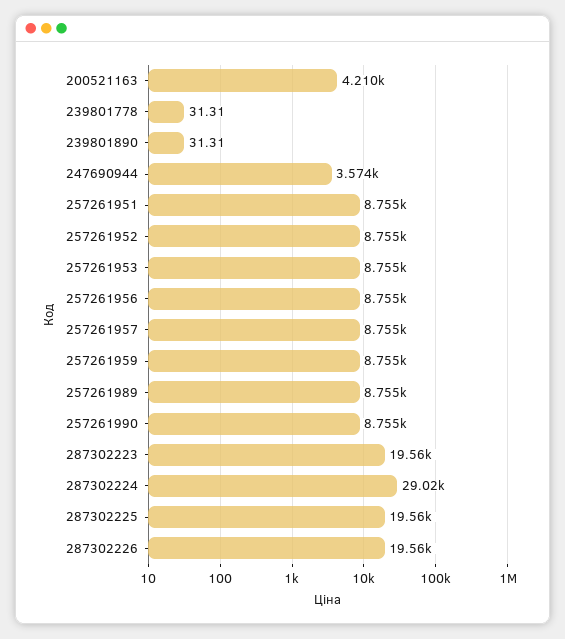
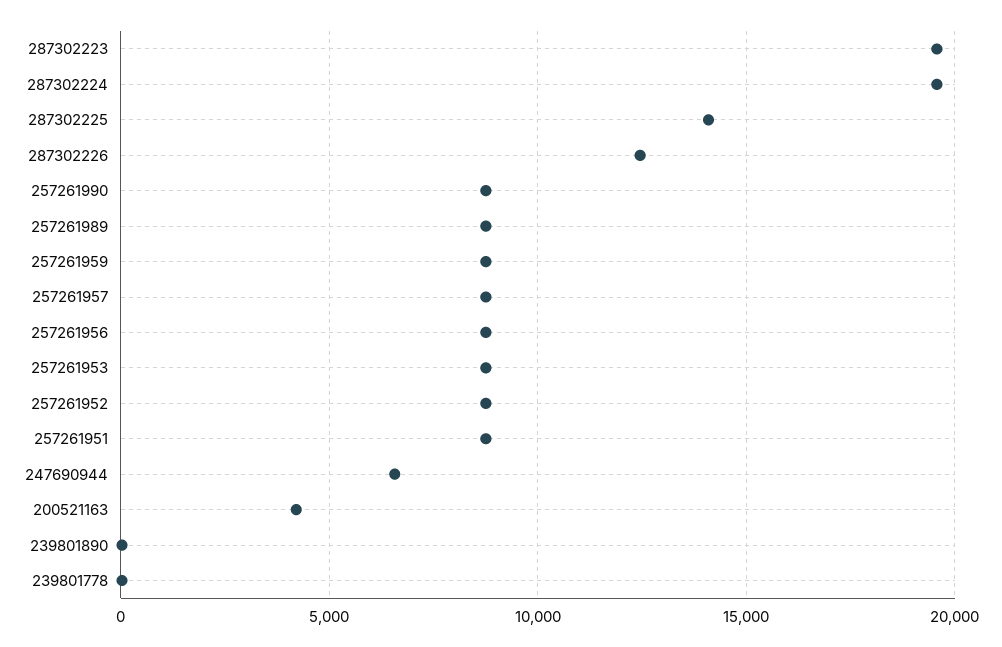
247690944: 3574 -> 6500
287302224: 29020 -> 19500
287302225: 19560 -> 14000
287302226: 19560 -> 12500

